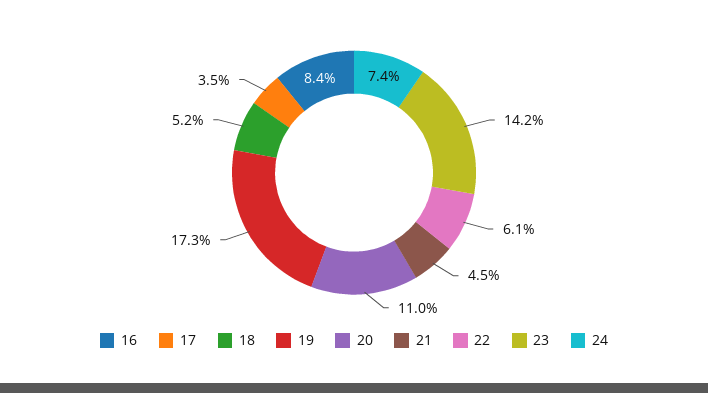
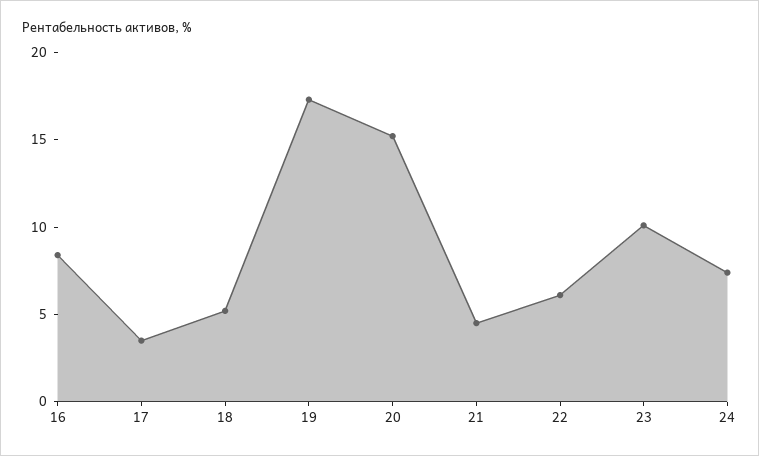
20: 11 -> 15
23: 14.2 -> 10

